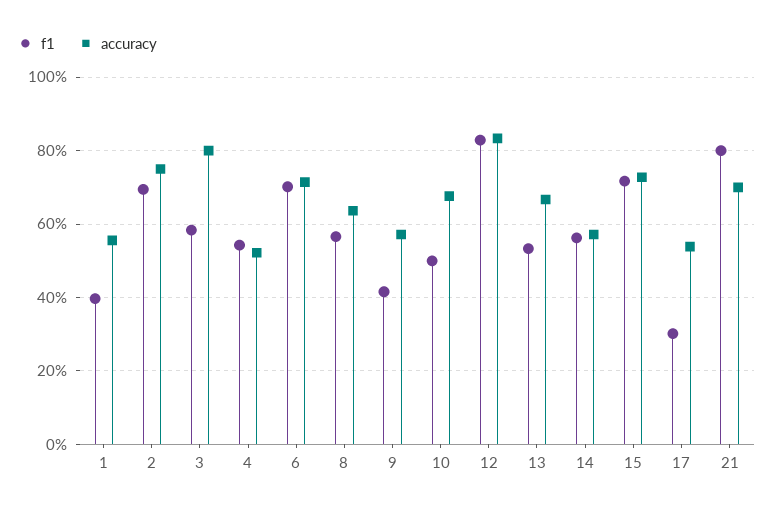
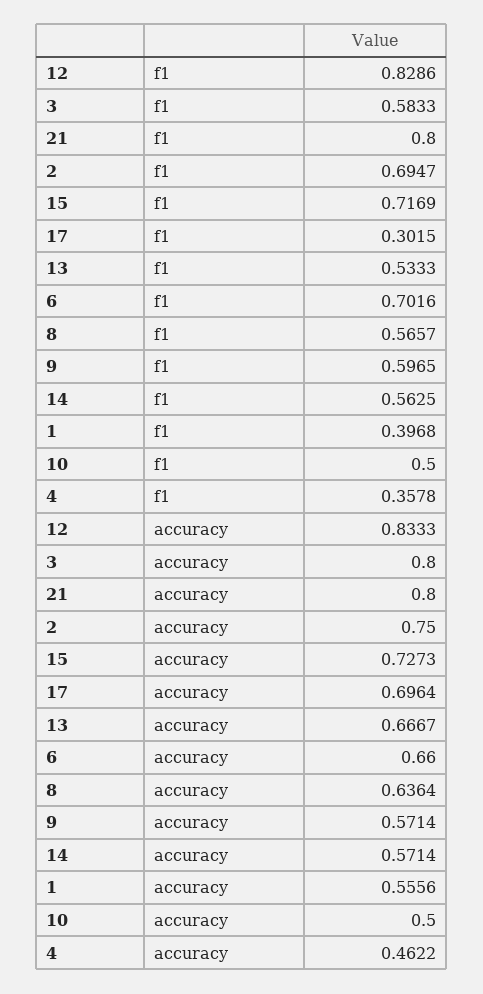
f1, 4: 0.54 -> 0.3578
accuracy, 4: 0.52 -> 0.4622
accuracy, 6: 0.72 -> 0.66
f1, 9: 0.42 -> 0.5965
accuracy, 10: 0.68 -> 0.5
accuracy, 17: 0.54 -> 0.6964
accuracy, 21: 0.7 -> 0.8

